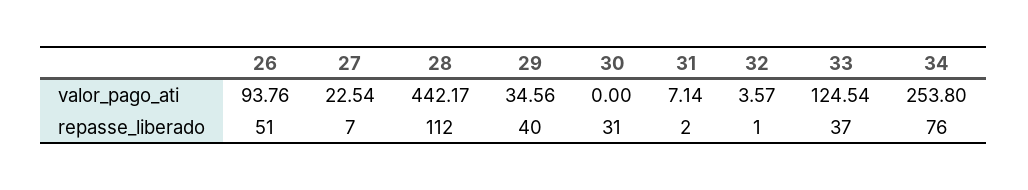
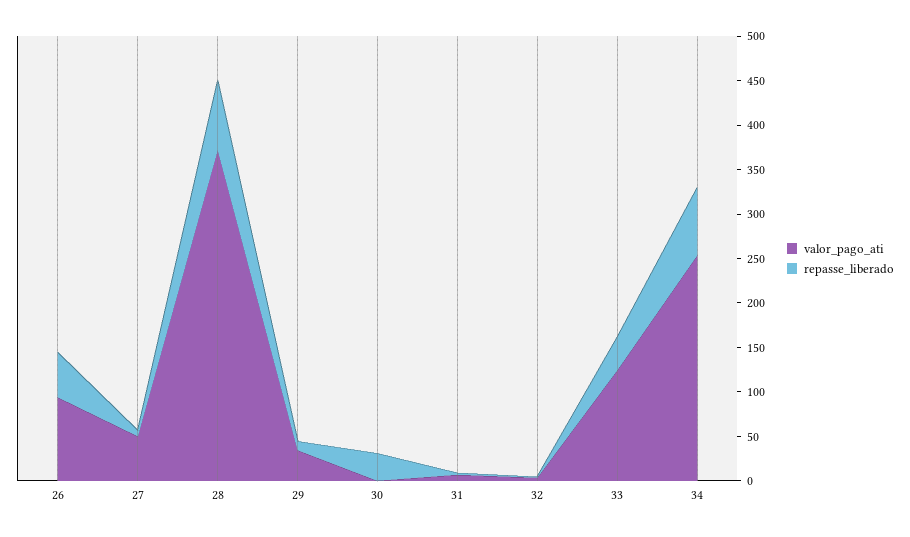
valor_pago_ati, 27: 22.54 -> 50
valor_pago_ati, 28: 442.17 -> 370
repasse_liberado, 28: 112 -> 80
repasse_liberado, 29: 40 -> 10

